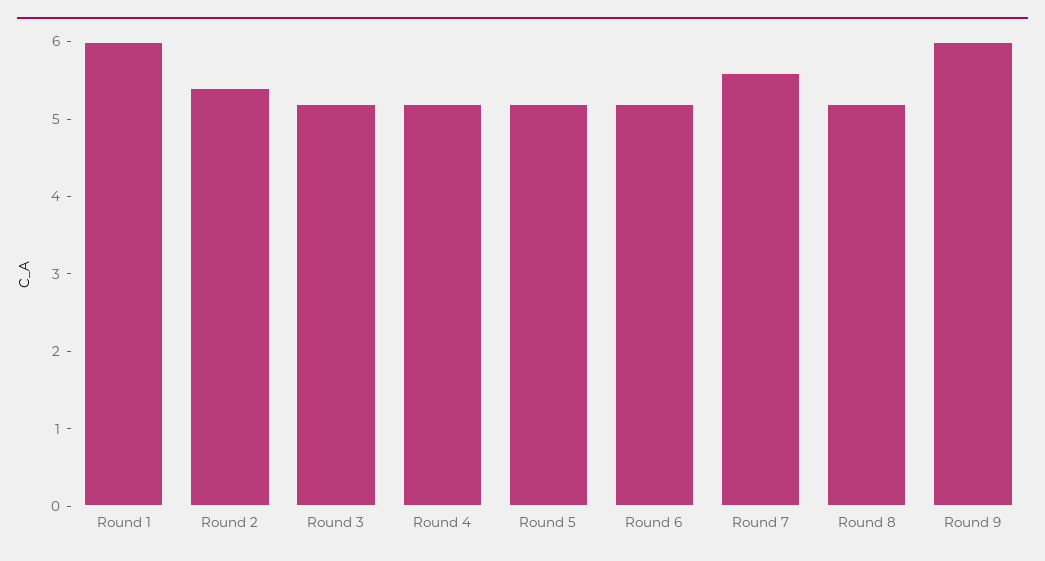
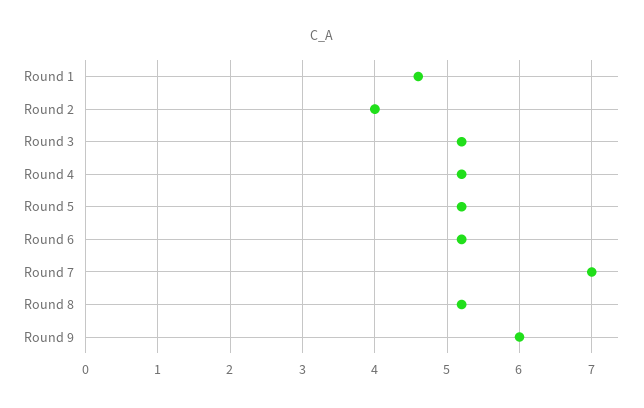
Round 1: 6 -> 4.6
Round 2: 5.5 -> 4
Round 7: 5.5 -> 7

